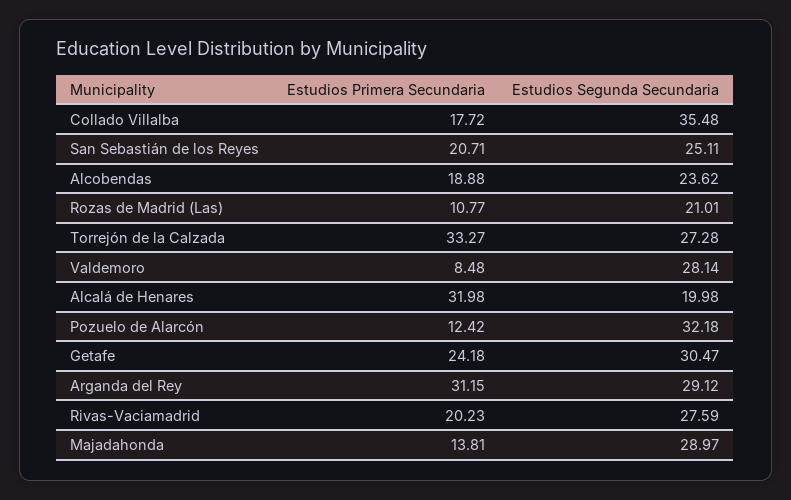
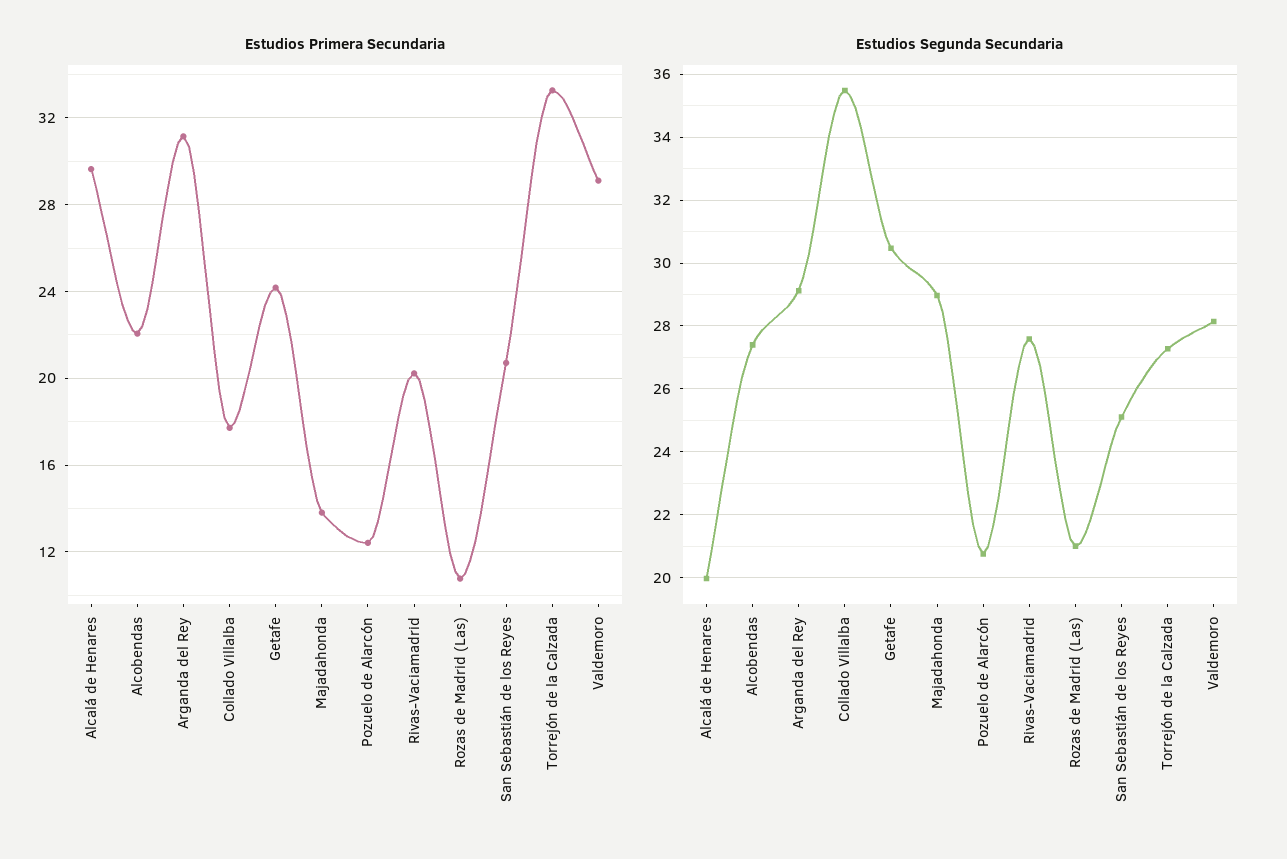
Estudios Primera Secundaria, Alcobendas: 18.88 -> 22
Estudios Segunda Secundaria, Alcobendas: 23.62 -> 27.4
Estudios Primera Secundaria, Valdemoro: 8.48 -> 29
Estudios Primera Secundaria, Alcalá de Henares: 31.98 -> 29.5
Estudios Segunda Secundaria, Pozuelo de Alarcón: 32.18 -> 20.8

